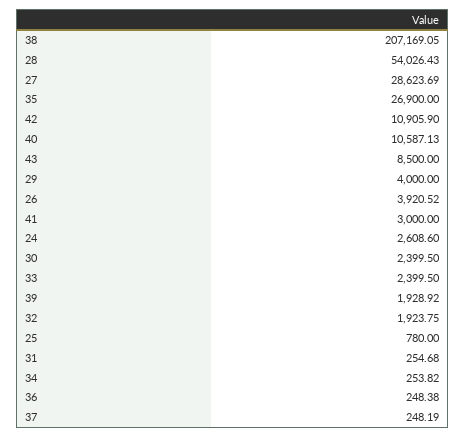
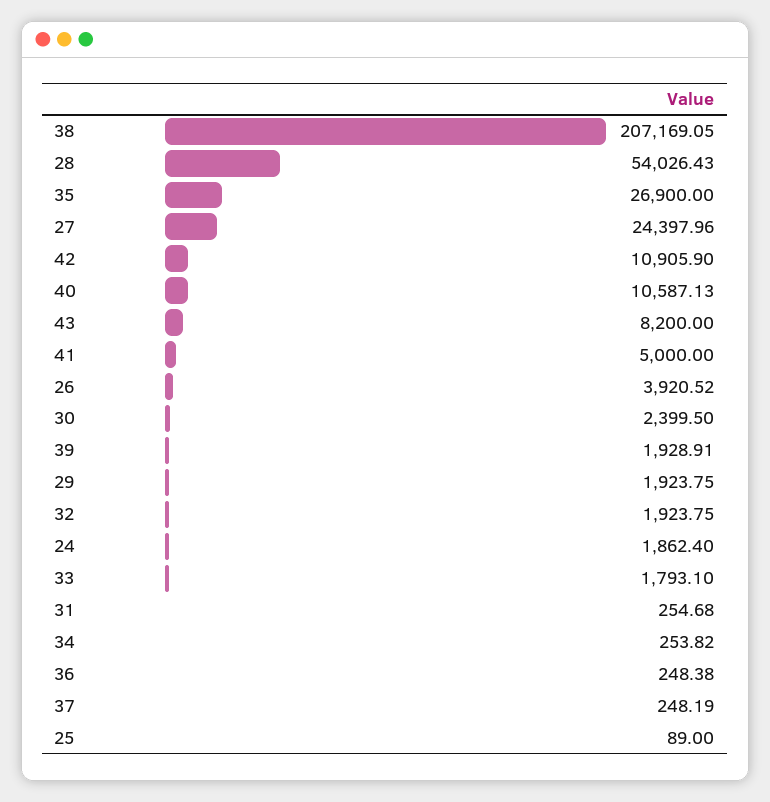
27: 28623.69 -> 24397.96
43: 8500 -> 8200
29: 4000 -> 1923.75
41: 3000 -> 5000
24: 2608.6 -> 1862.4
33: 2399.5 -> 1793.1
39: 1928.92 -> 1928.91
25: 780 -> 89

